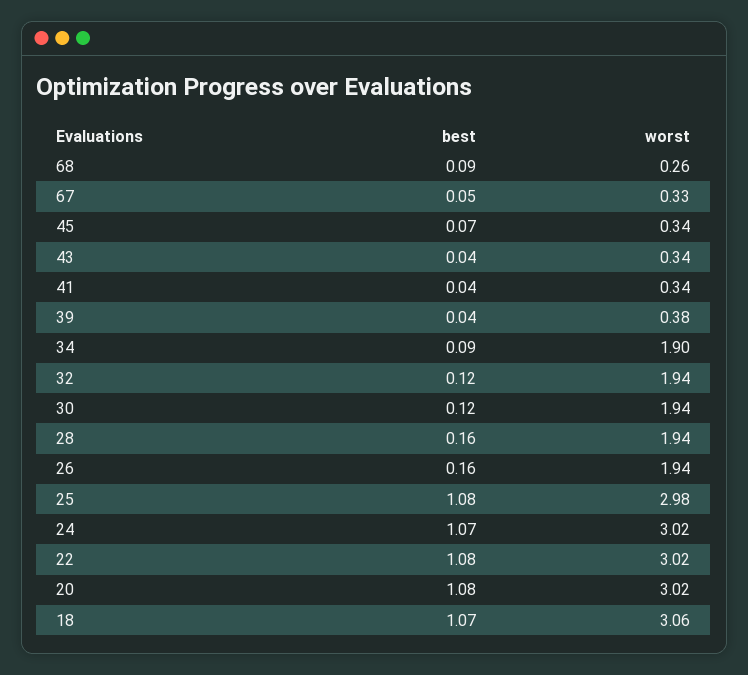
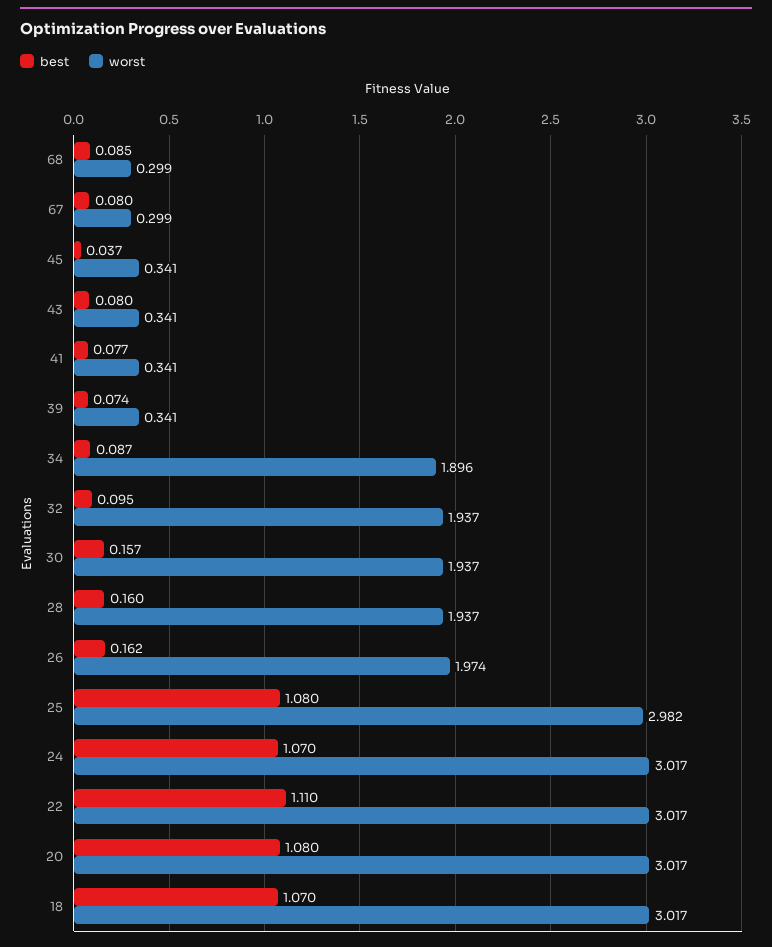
worst, 68: 0.26 -> 0.299
best, 67: 0.05 -> 0.08
worst, 67: 0.33 -> 0.299
best, 45: 0.07 -> 0.037
best, 43: 0.04 -> 0.08
best, 41: 0.04 -> 0.077
best, 39: 0.04 -> 0.074
worst, 39: 0.38 -> 0.341
best, 32: 0.12 -> 0.095
best, 30: 0.12 -> 0.157
worst, 26: 1.94 -> 1.974
best, 22: 1.08 -> 1.11
worst, 18: 3.06 -> 3.017

